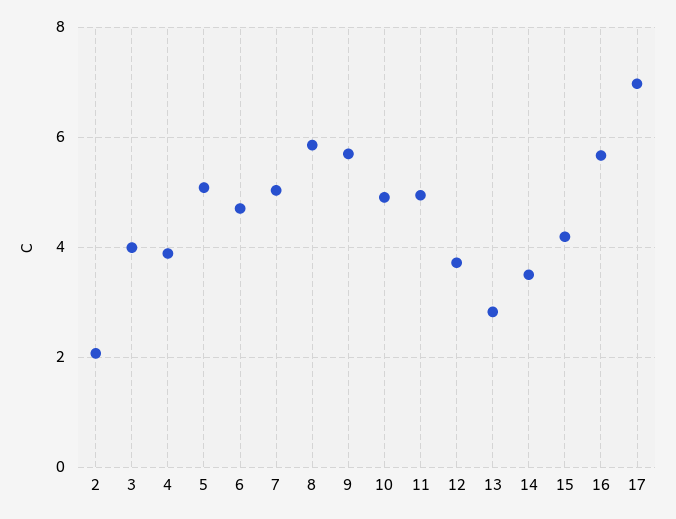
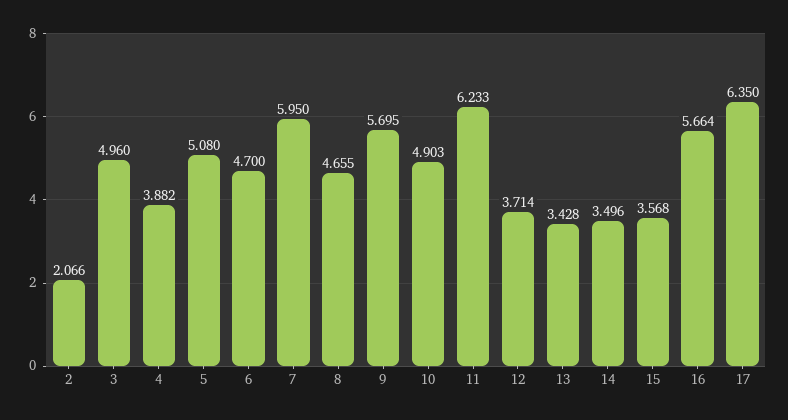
3: 4 -> 4.96
7: 5 -> 5.95
8: 5.8 -> 4.655
11: 5 -> 6.233
13: 2.8 -> 3.428
15: 4.2 -> 3.568
17: 7 -> 6.35

